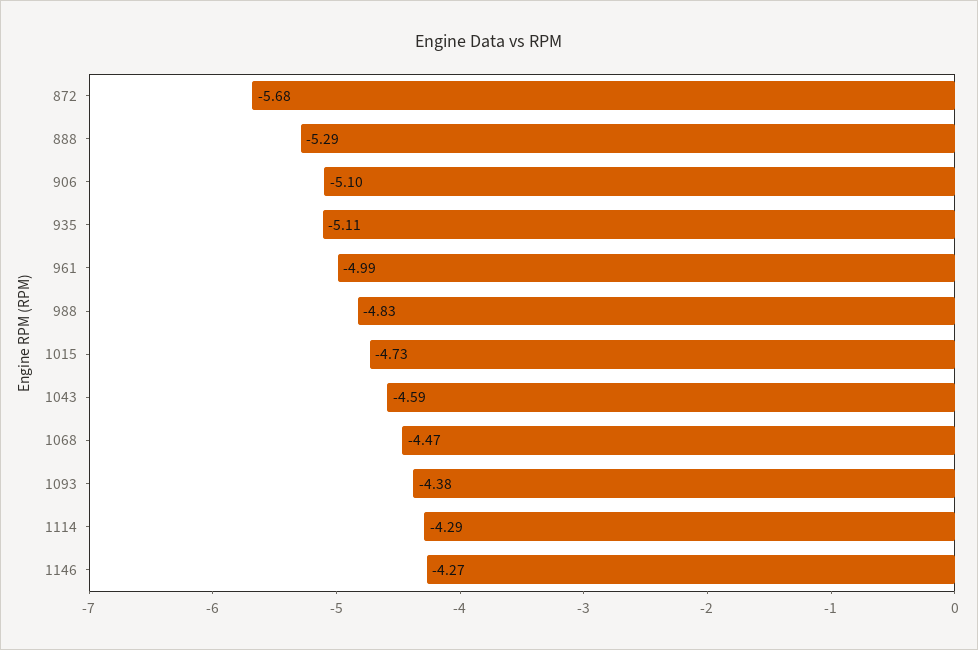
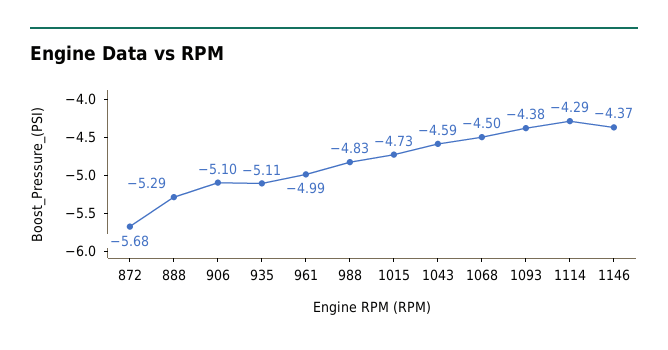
1068: -4.47 -> -4.5
1146: -4.27 -> -4.37

